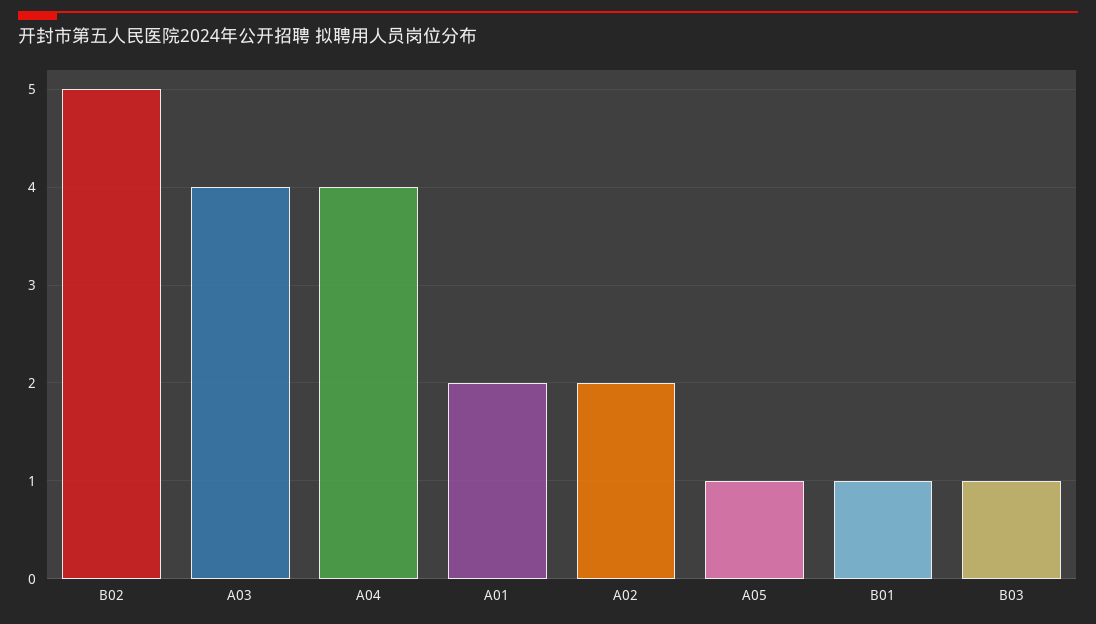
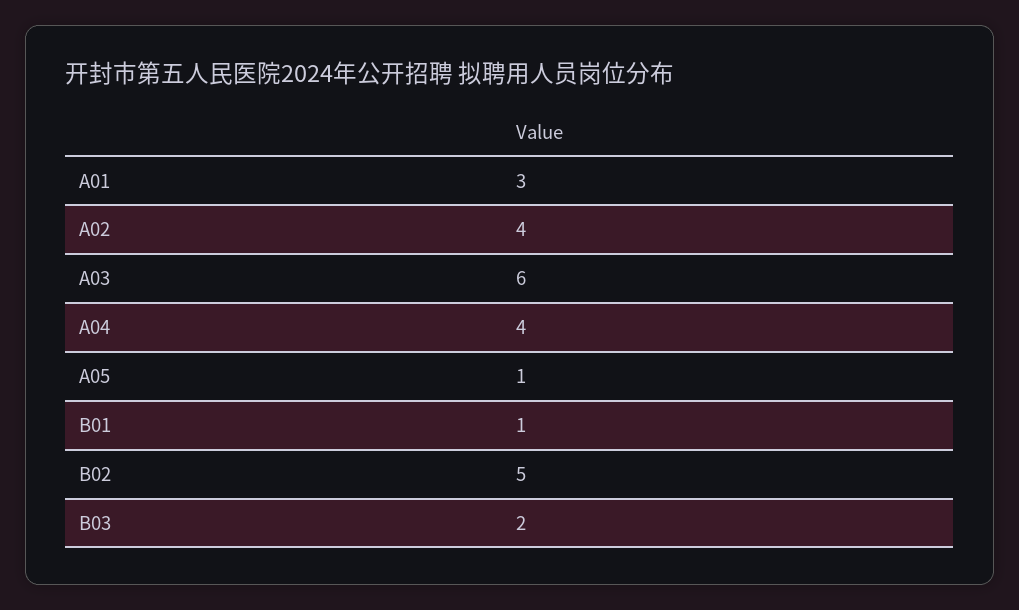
A03: 4 -> 6
A01: 2 -> 3
A02: 2 -> 4
B03: 1 -> 2

